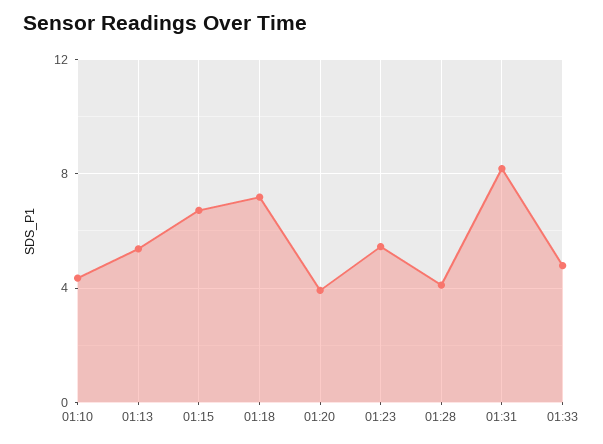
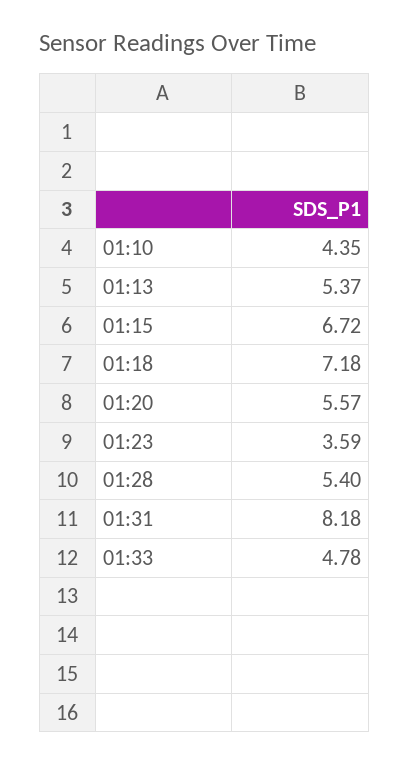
01:20: 4 -> 5.57
01:23: 5.5 -> 3.59
01:28: 4 -> 5.4

